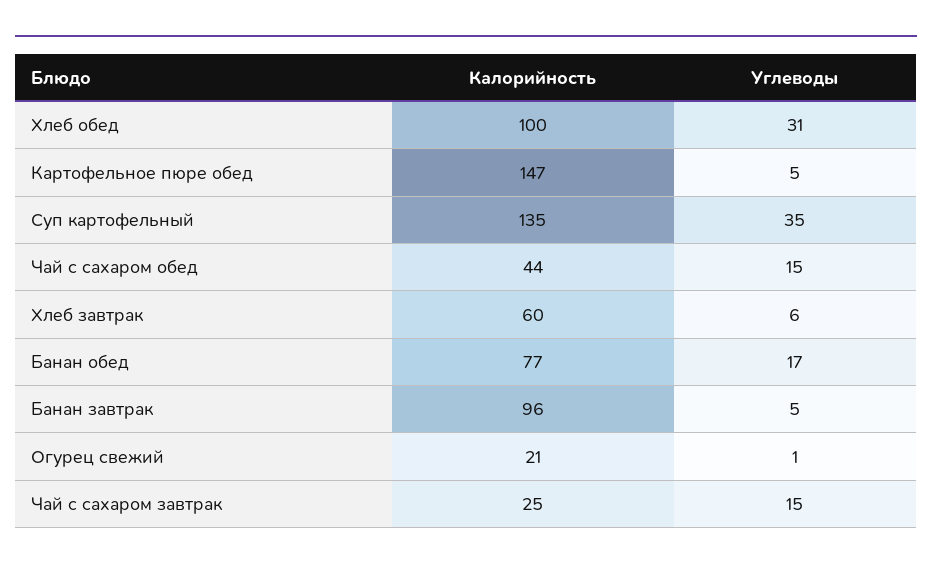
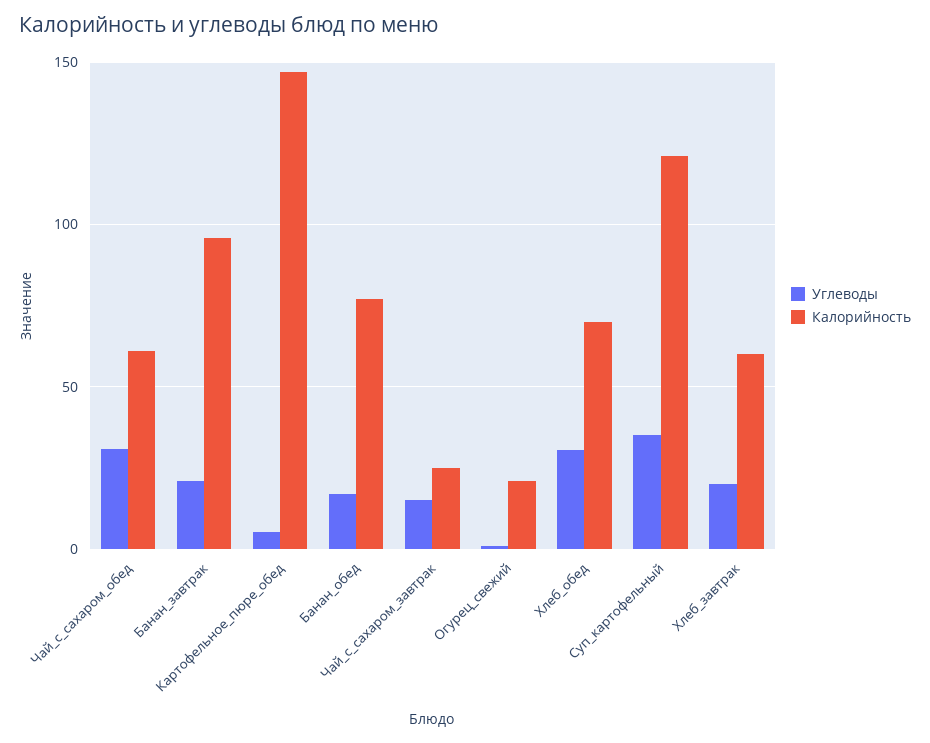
Калорийность, Хлеб обед: 100 -> 70
Калорийность, Суп картофельный: 135 -> 120
Калорийность, Чай с сахаром обед: 44 -> 60
Углеводы, Чай с сахаром обед: 15 -> 30
Углеводы, Хлеб завтрак: 6 -> 20
Углеводы, Банан завтрак: 5 -> 20

